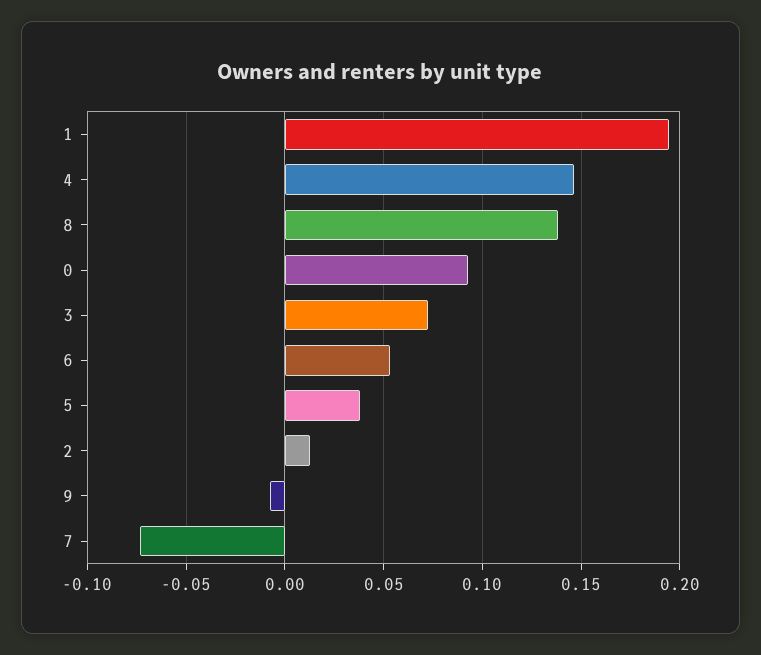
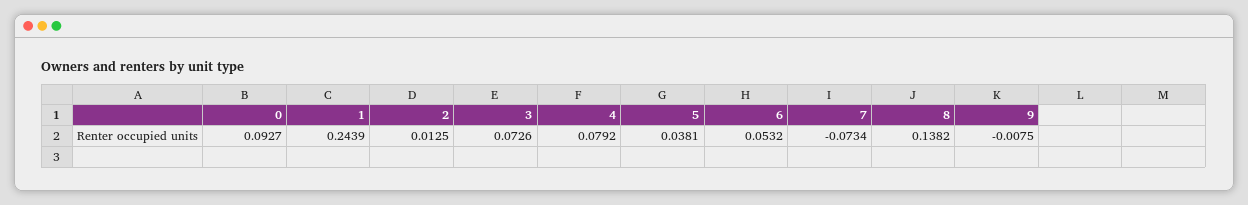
1: 0.195 -> 0.2439
4: 0.145 -> 0.0792

